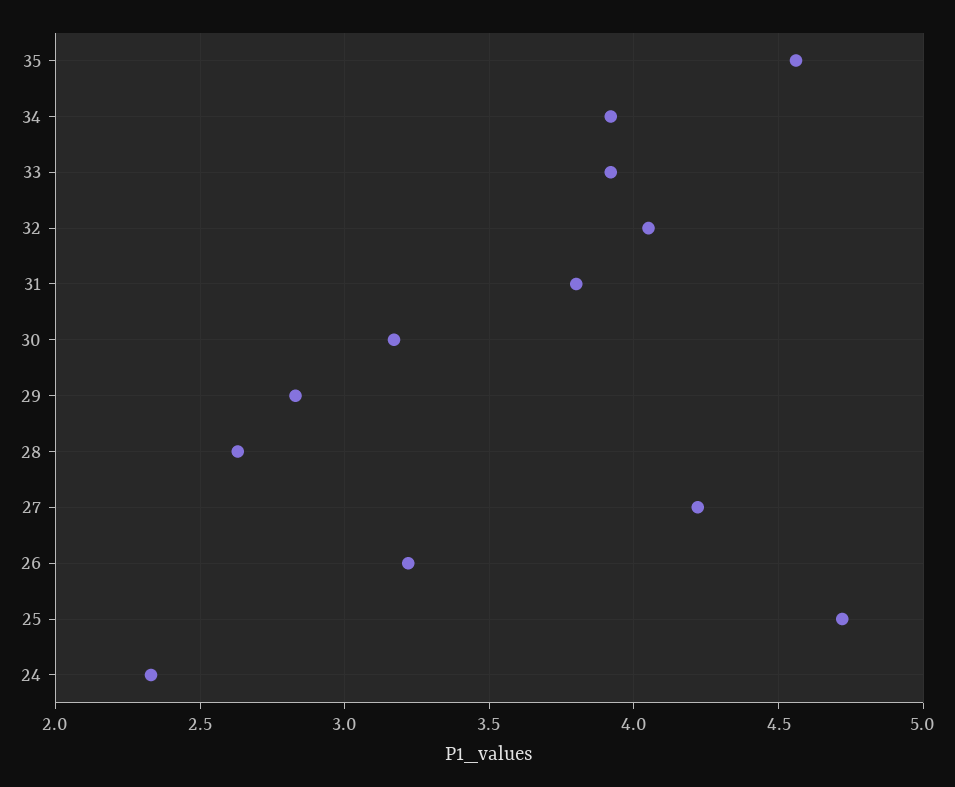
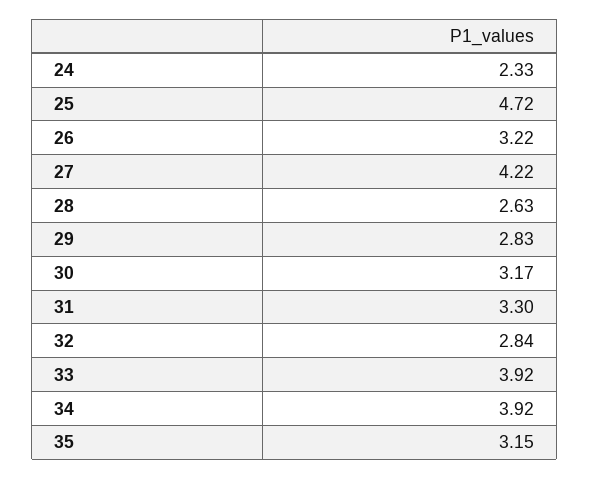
35: 4.55 -> 3.15
32: 4.05 -> 2.84
31: 3.8 -> 3.3

